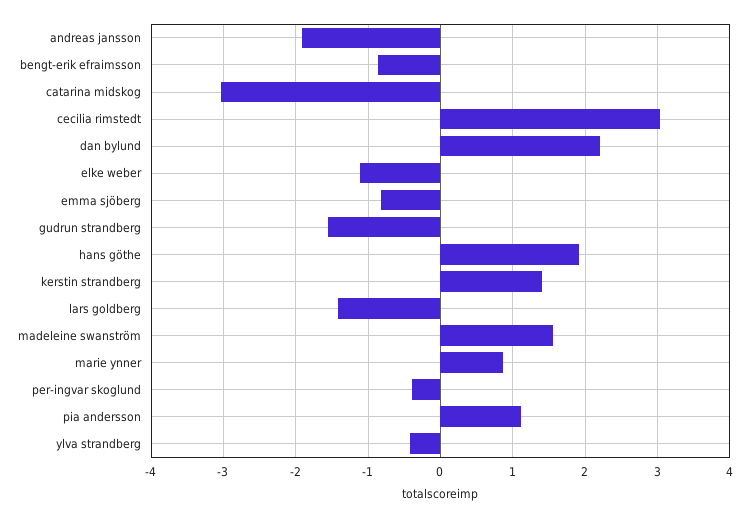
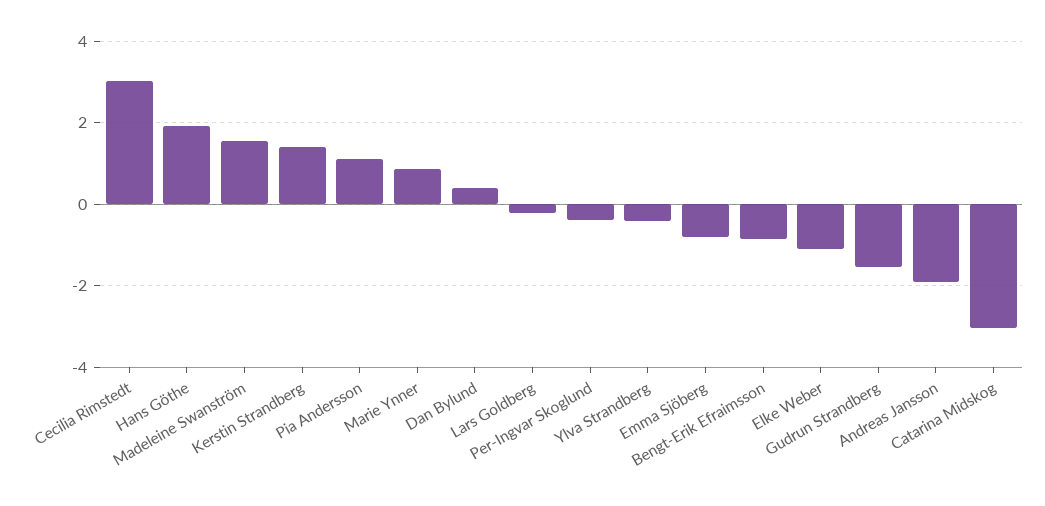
dan bylund: 2.2 -> 0.4
lars goldberg: -1.4 -> -0.2

